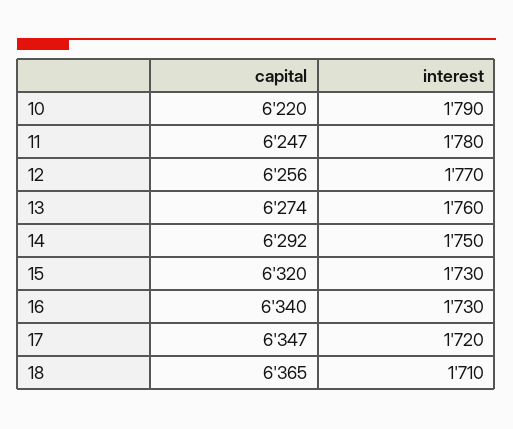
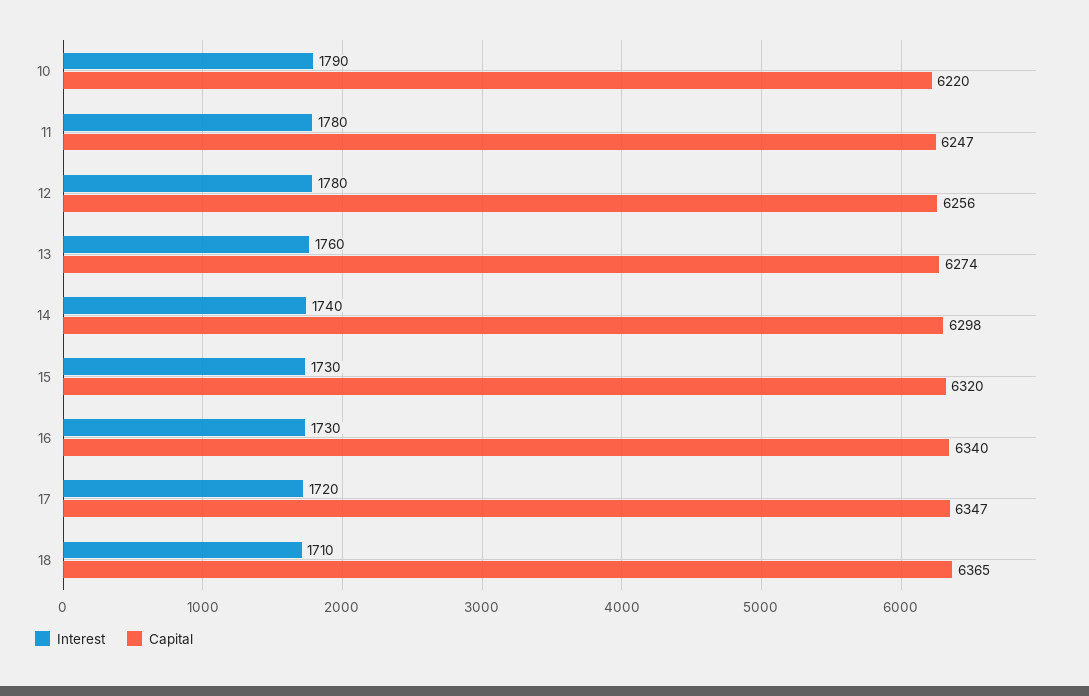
interest, 12: 1770 -> 1780
capital, 14: 6292 -> 6298
interest, 14: 1750 -> 1740

